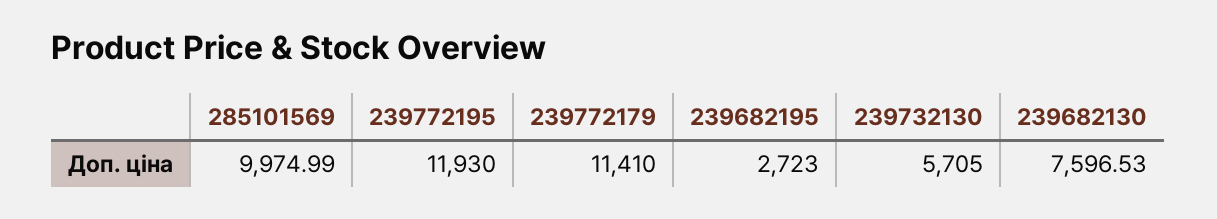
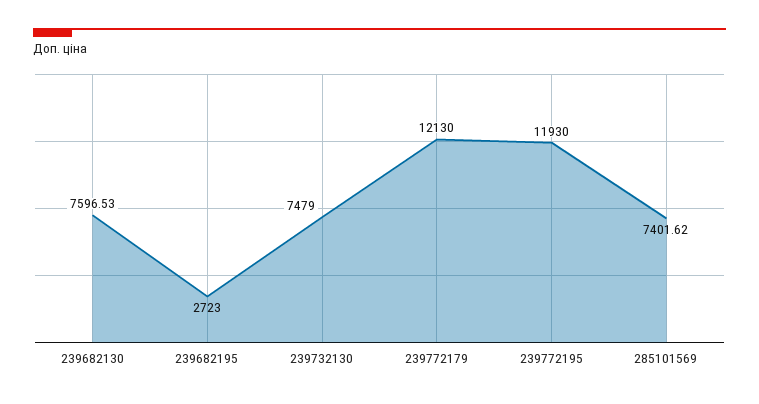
285101569: 9974.99 -> 7401.62
239772179: 11410 -> 12130
239732130: 5705 -> 7479

